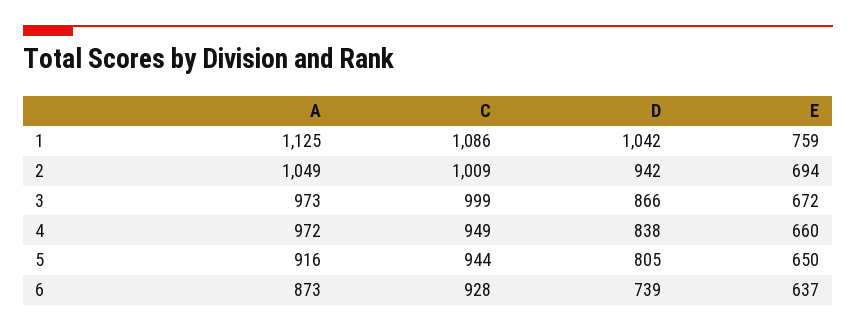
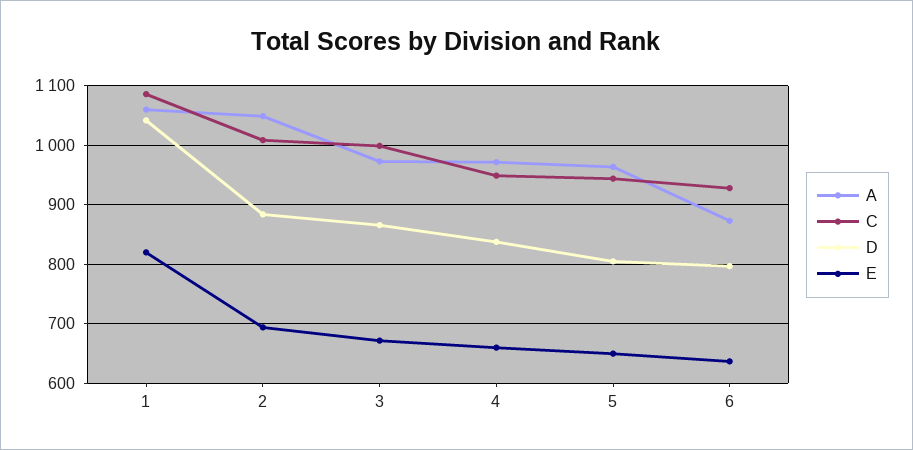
A, 1: 1125 -> 1060
E, 1: 759 -> 820
D, 2: 942 -> 880
A, 5: 916 -> 960
D, 6: 739 -> 800

